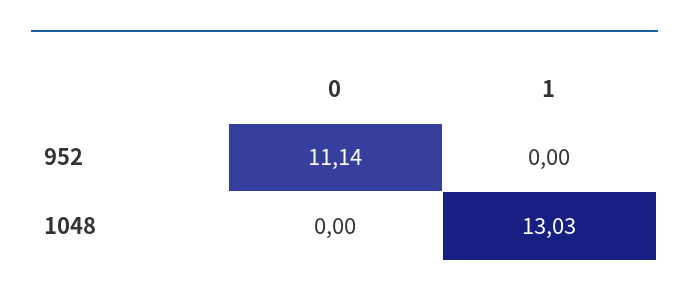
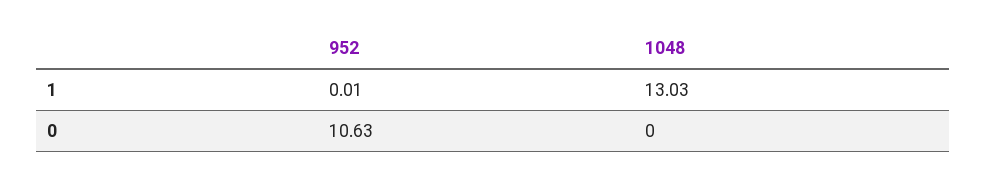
0, 952: 11.14 -> 10.63
1, 952: 0 -> 0.01

